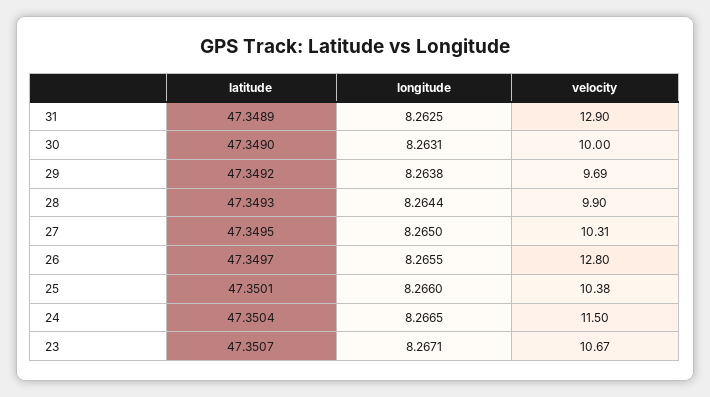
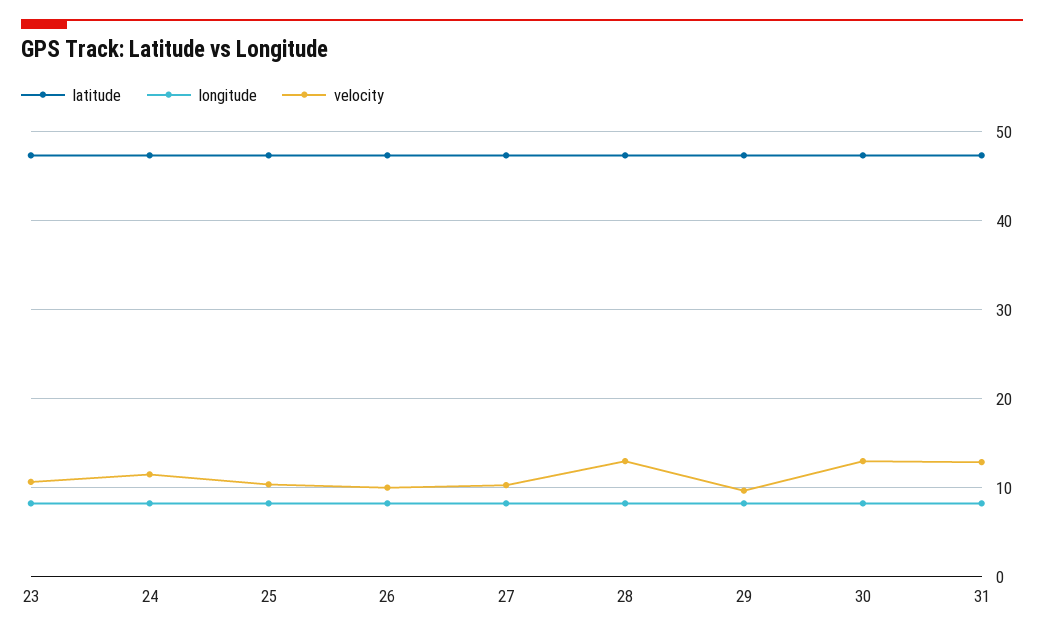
velocity, 30: 10 -> 13
velocity, 28: 9.9 -> 13
velocity, 26: 12.8 -> 10

